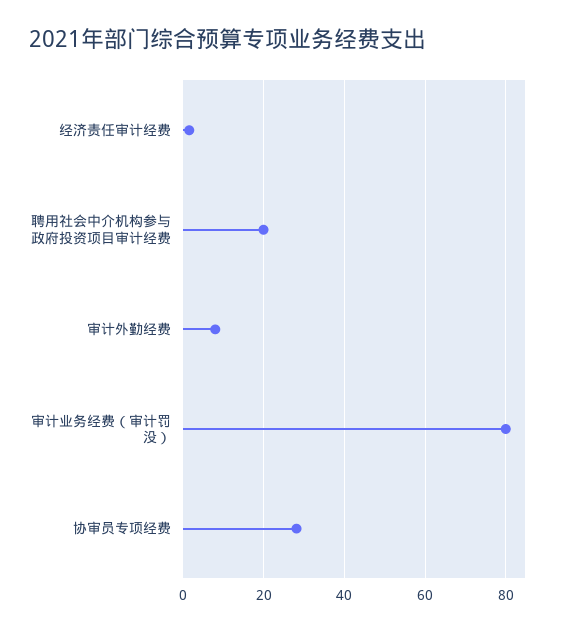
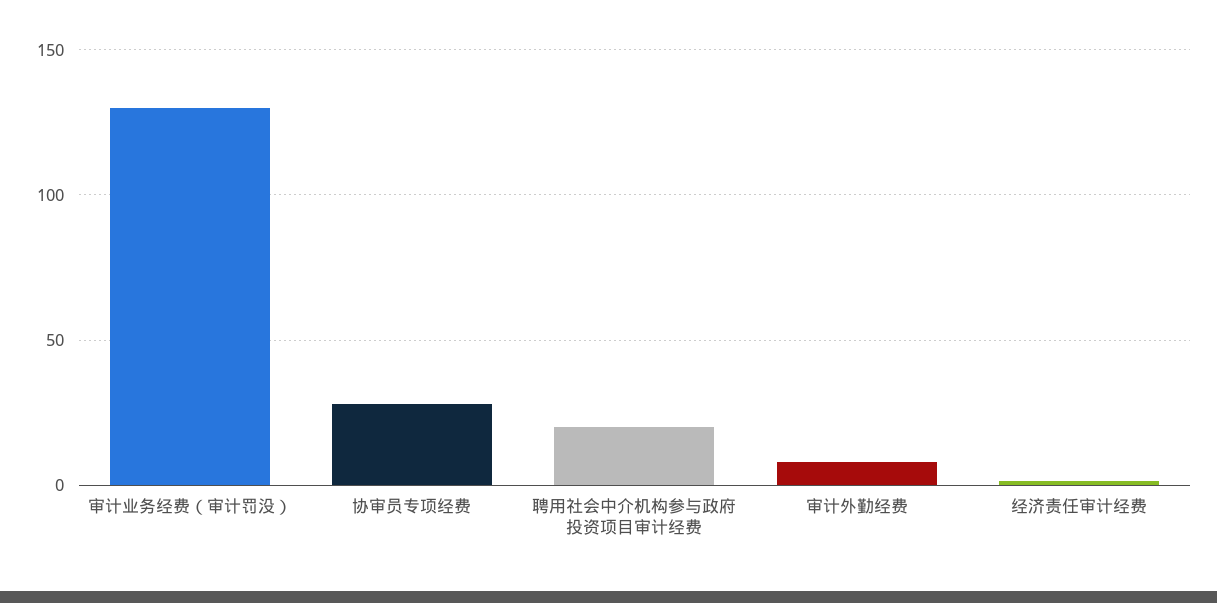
审计业务经费（审计罚没）: 80 -> 130

